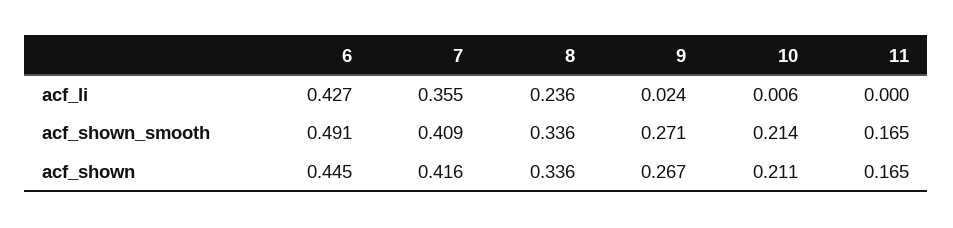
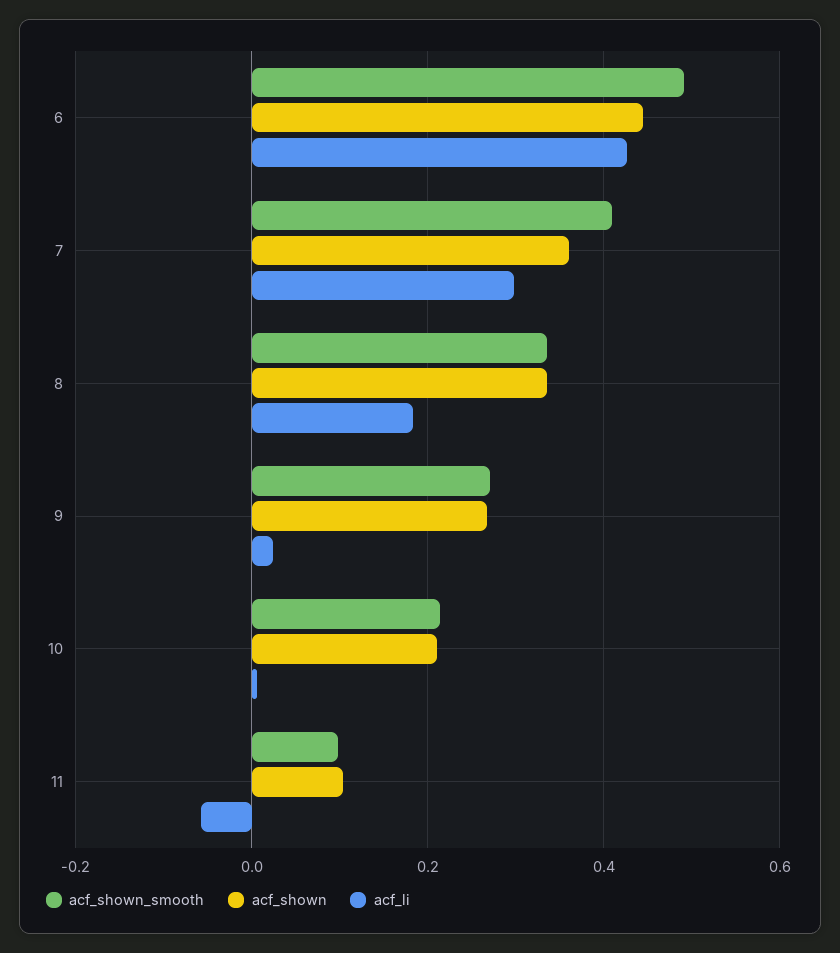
acf_li, 7: 0.355 -> 0.3
acf_li, 8: 0.236 -> 0.18
acf_li, 11: 0 -> -0.06
acf_shown_smooth, 11: 0.165 -> 0.1
acf_shown, 7: 0.416 -> 0.36
acf_shown, 11: 0.165 -> 0.1

